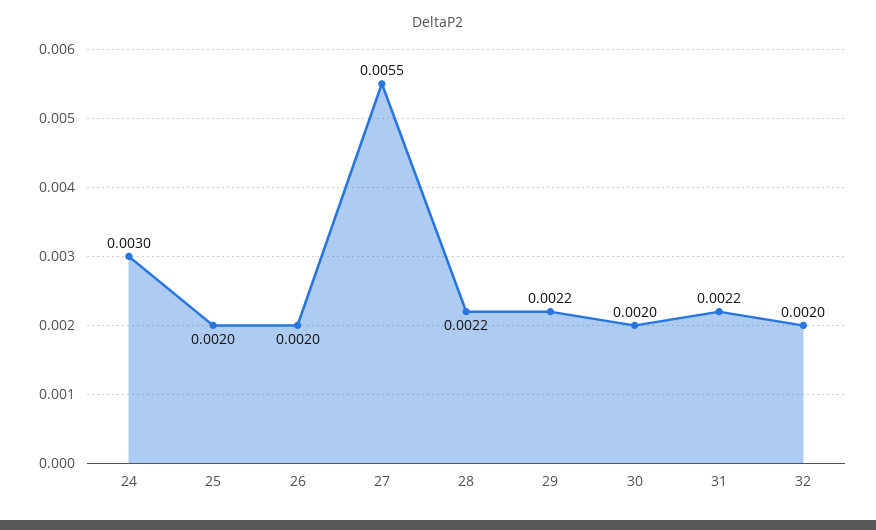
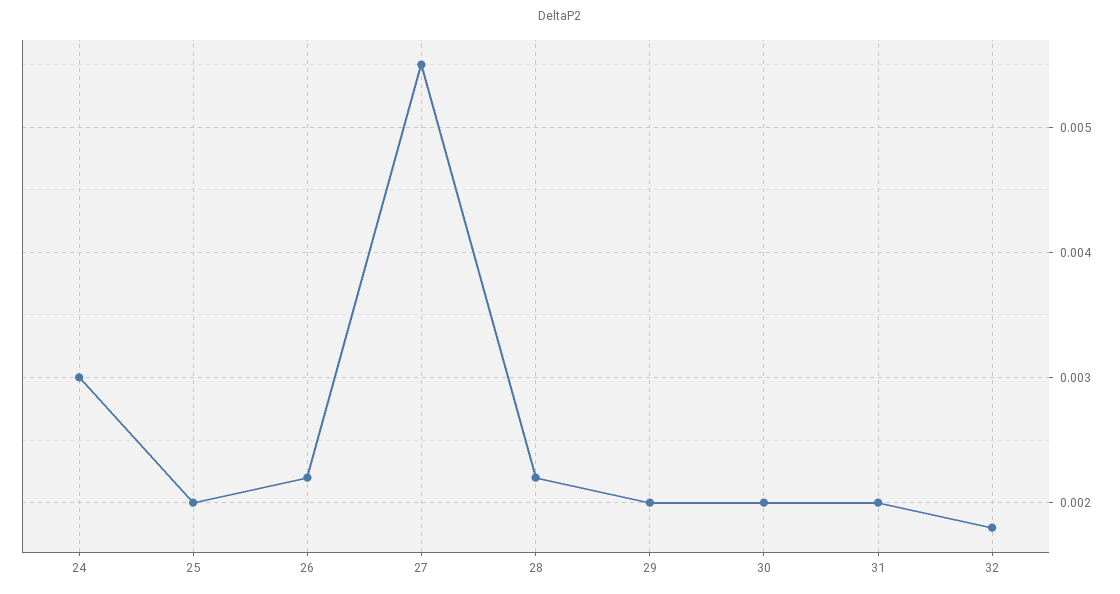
26: 0.002 -> 0.0022
29: 0.0022 -> 0.002
31: 0.0022 -> 0.002
32: 0.002 -> 0.0018

